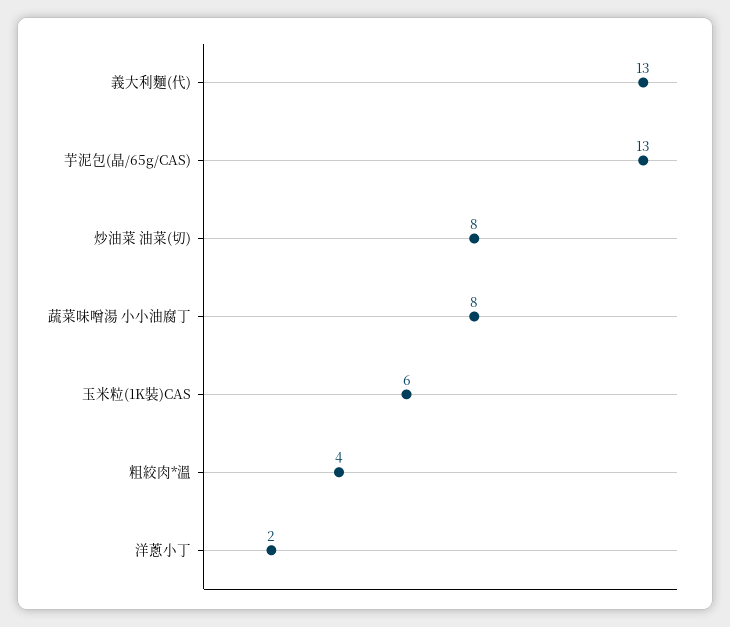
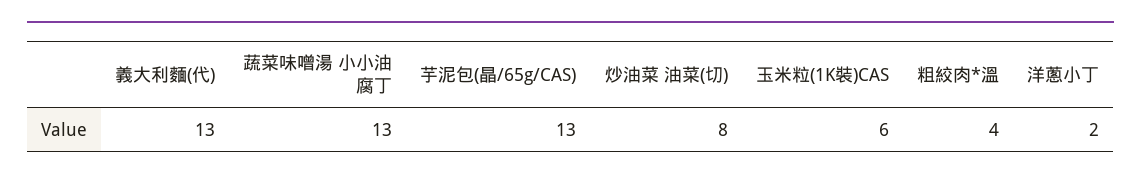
蔬菜味噌湯 小小油腐丁: 8 -> 13

